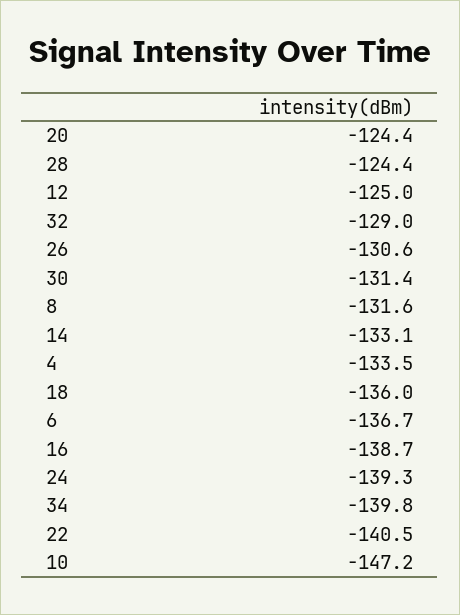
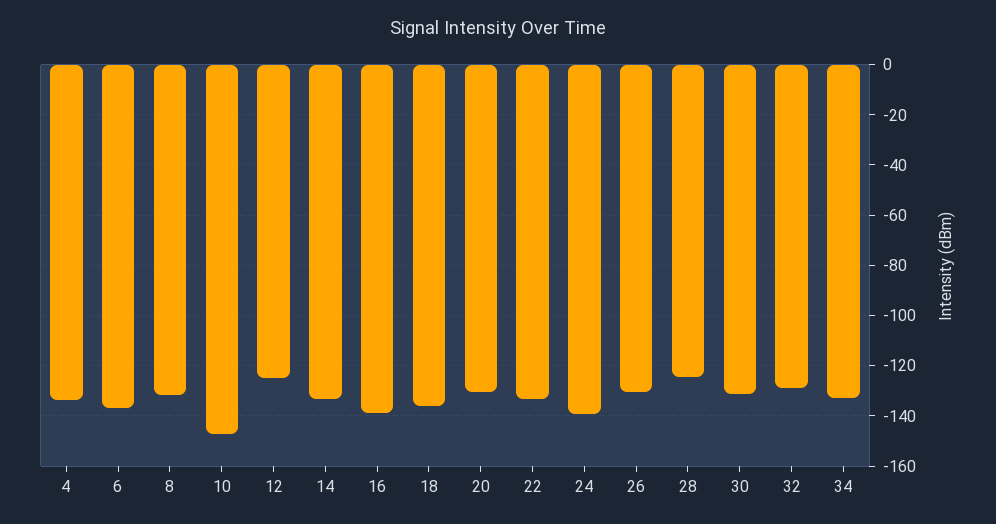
20: -124.4 -> -130
34: -139.8 -> -132.5
22: -140.5 -> -132.5

